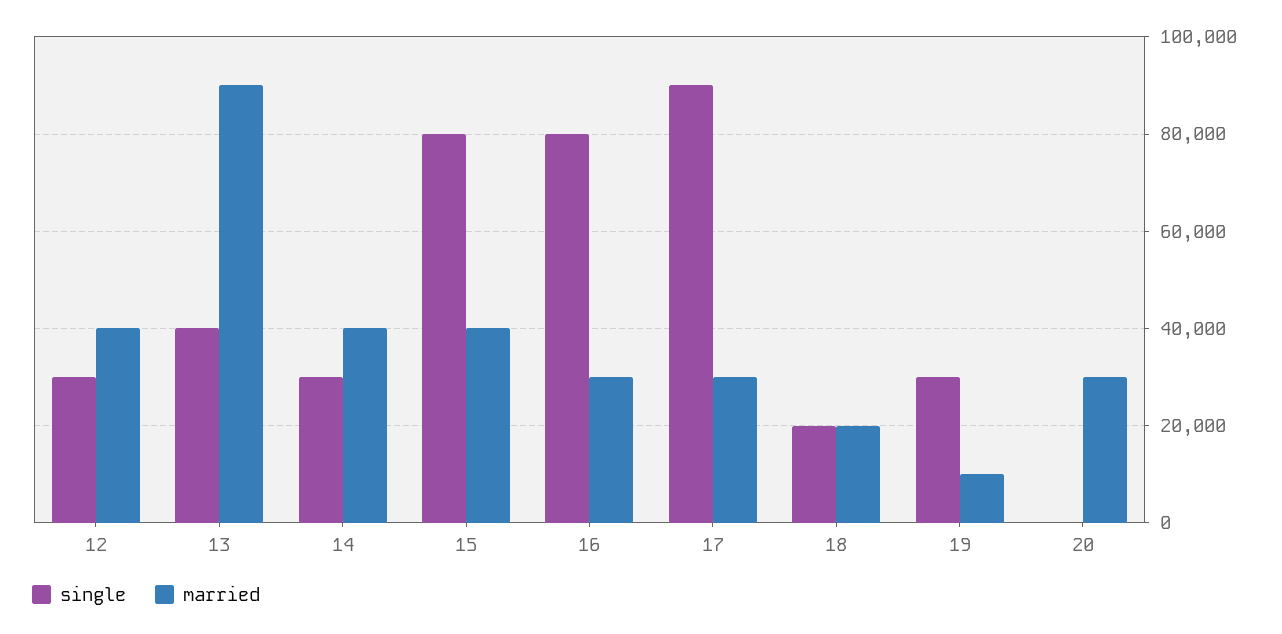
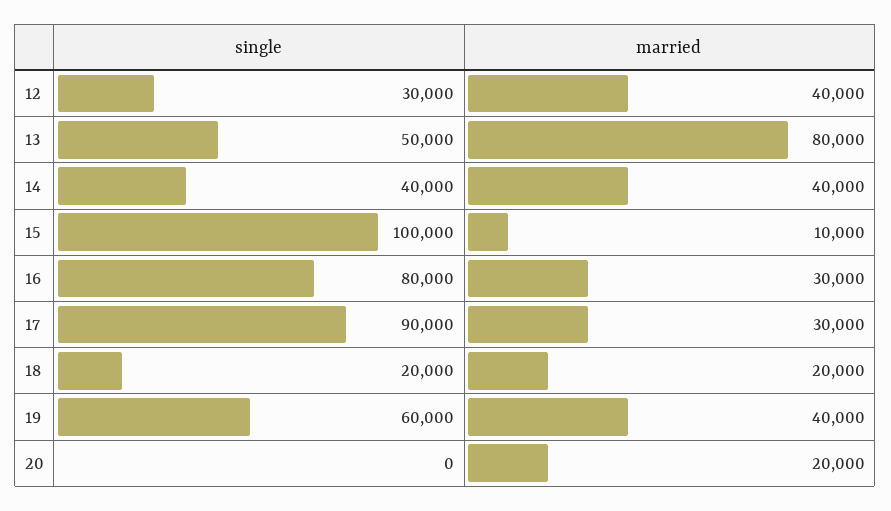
single, 13: 40000 -> 50000
married, 13: 90000 -> 80000
single, 14: 30000 -> 40000
single, 15: 80000 -> 100000
married, 15: 40000 -> 10000
single, 19: 30000 -> 60000
married, 19: 10000 -> 40000
married, 20: 30000 -> 20000

